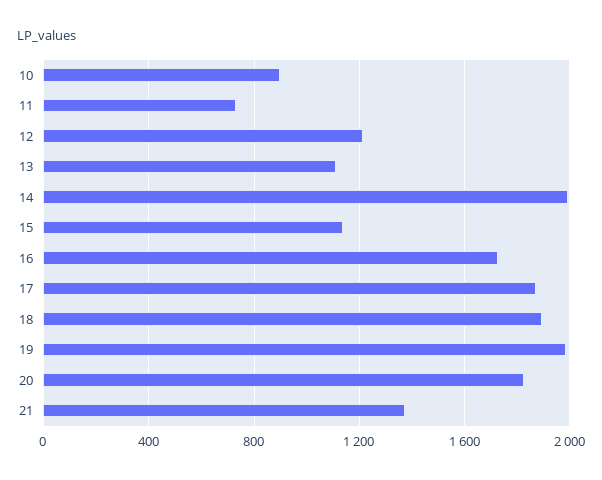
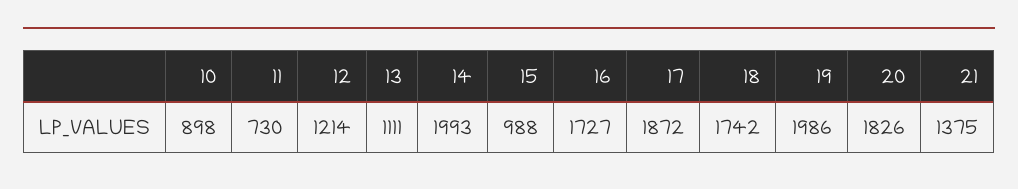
15: 1150 -> 988
18: 1900 -> 1742

